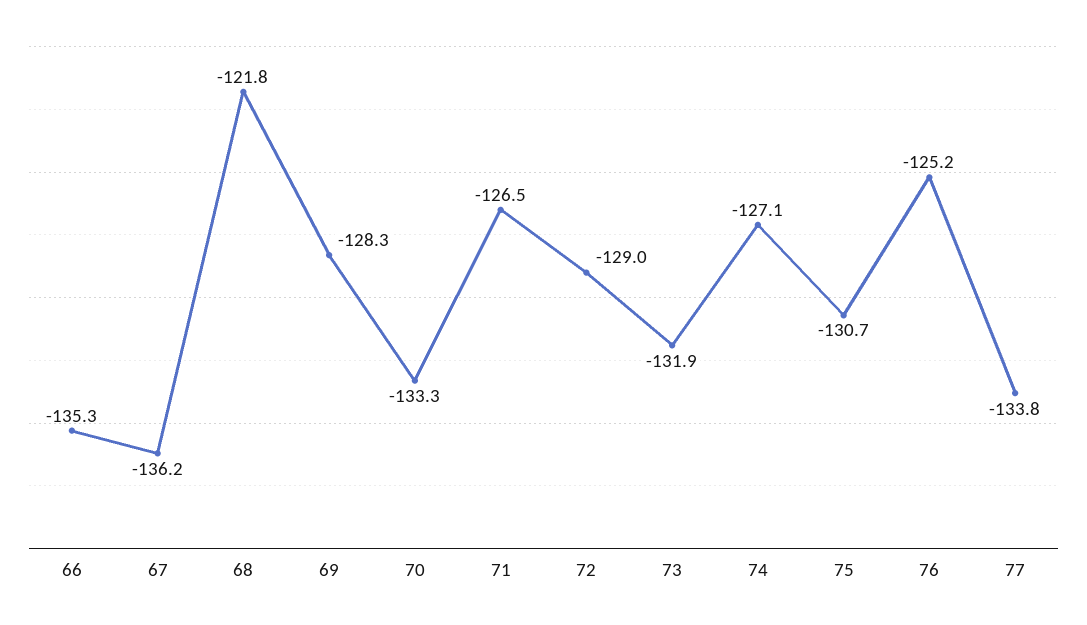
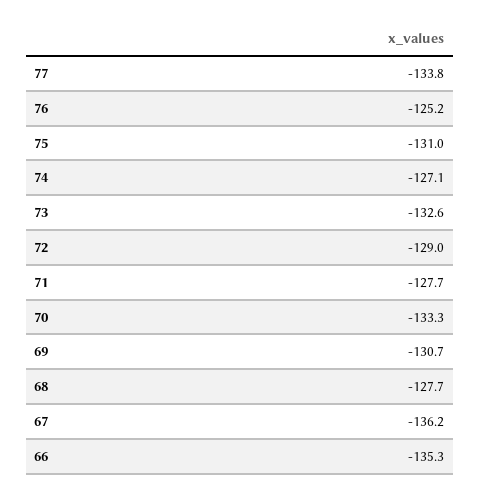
68: -121.8 -> -127.7
69: -128.3 -> -130.7
71: -126.5 -> -127.7
73: -131.9 -> -132.6
75: -130.7 -> -131

